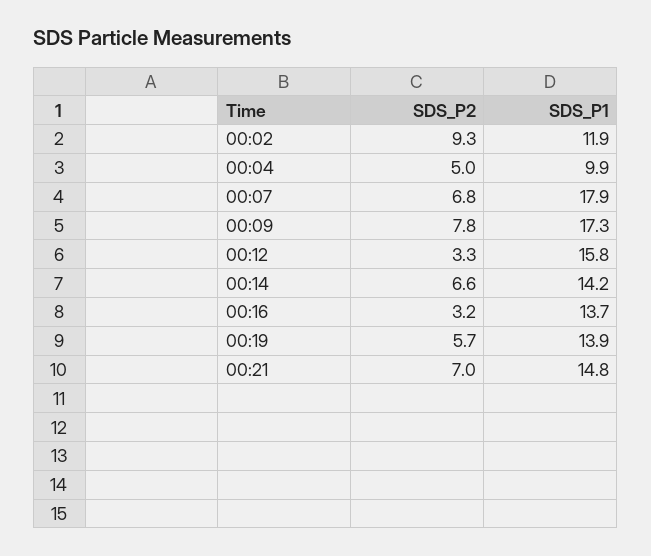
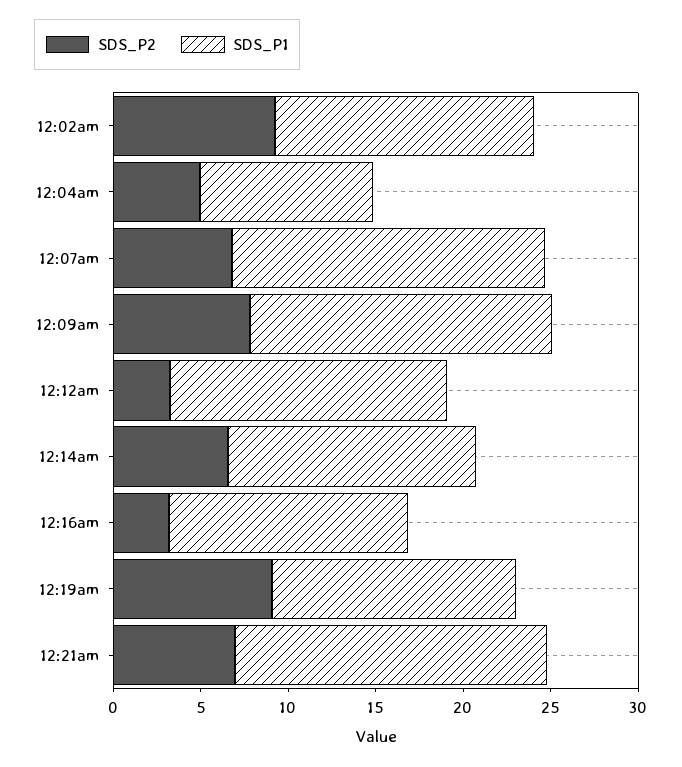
SDS_P1, 00:02: 11.9 -> 15
SDS_P2, 00:19: 5.7 -> 9
SDS_P1, 00:21: 14.8 -> 18

